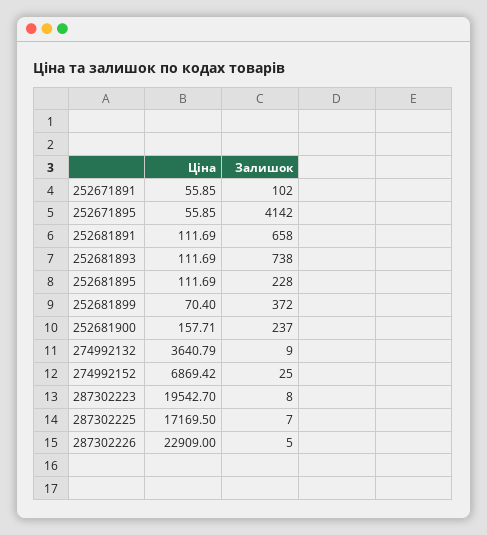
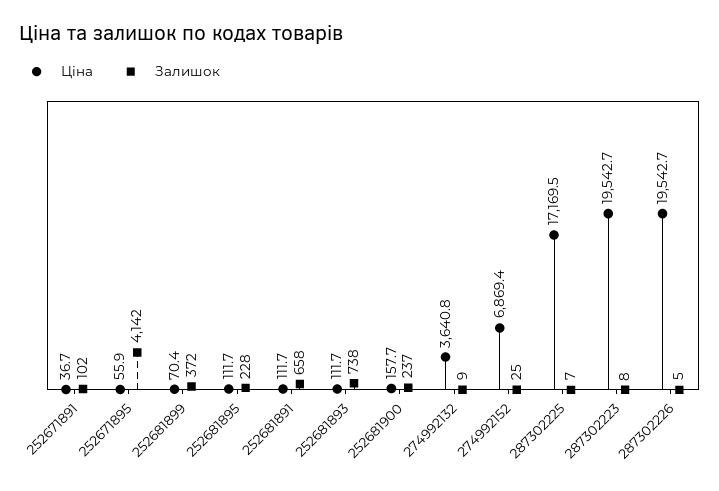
Ціна, 252671891: 55.85 -> 36.7
Ціна, 287302226: 22909 -> 19542.7

